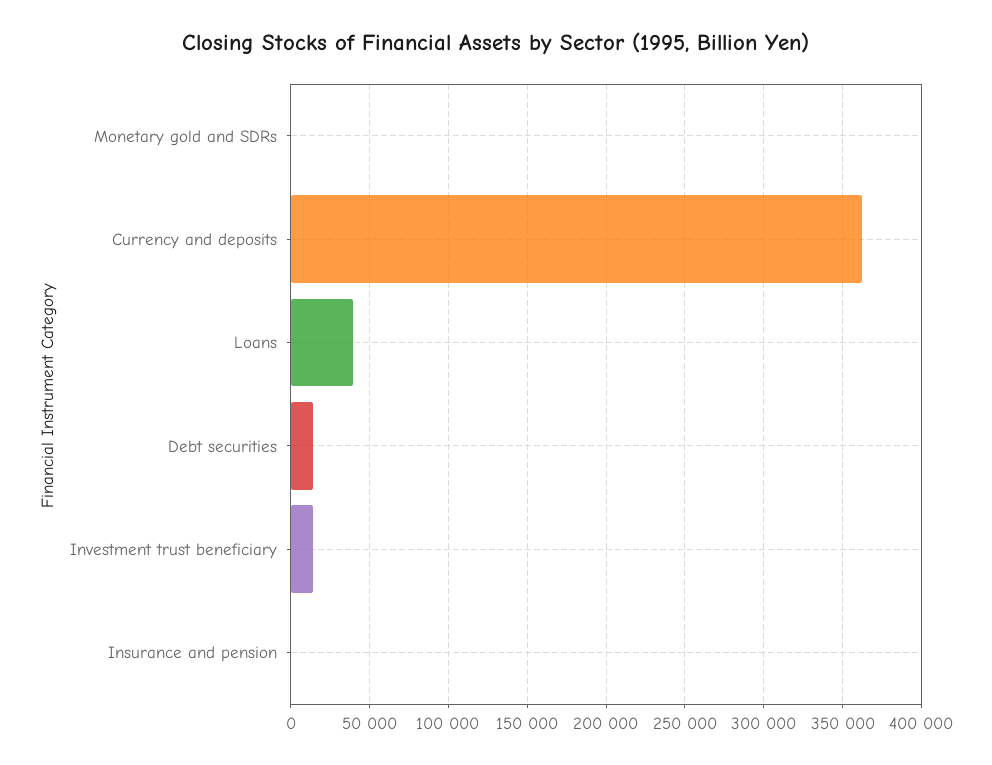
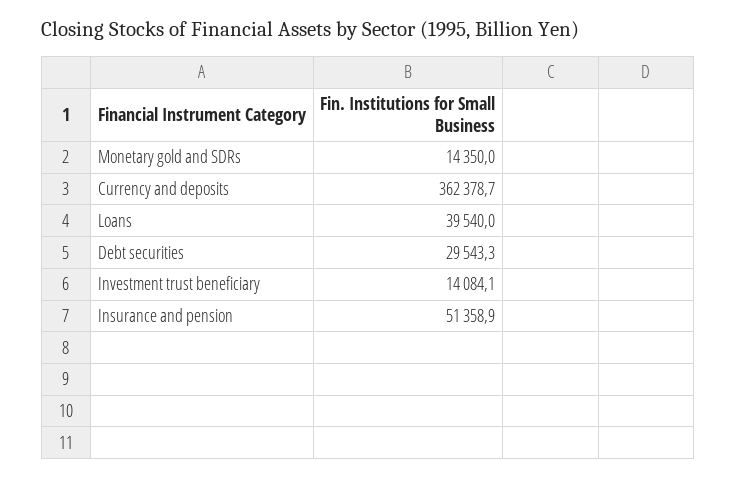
Monetary gold and SDRs: 0 -> 14350
Debt securities: 15000 -> 29543.3
Insurance and pension: 0 -> 51358.9

